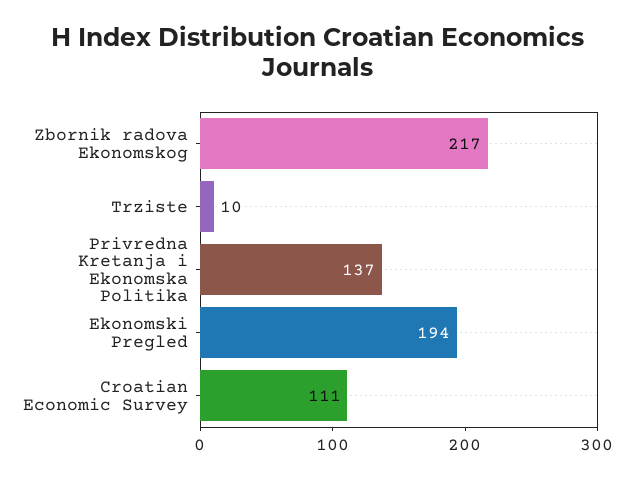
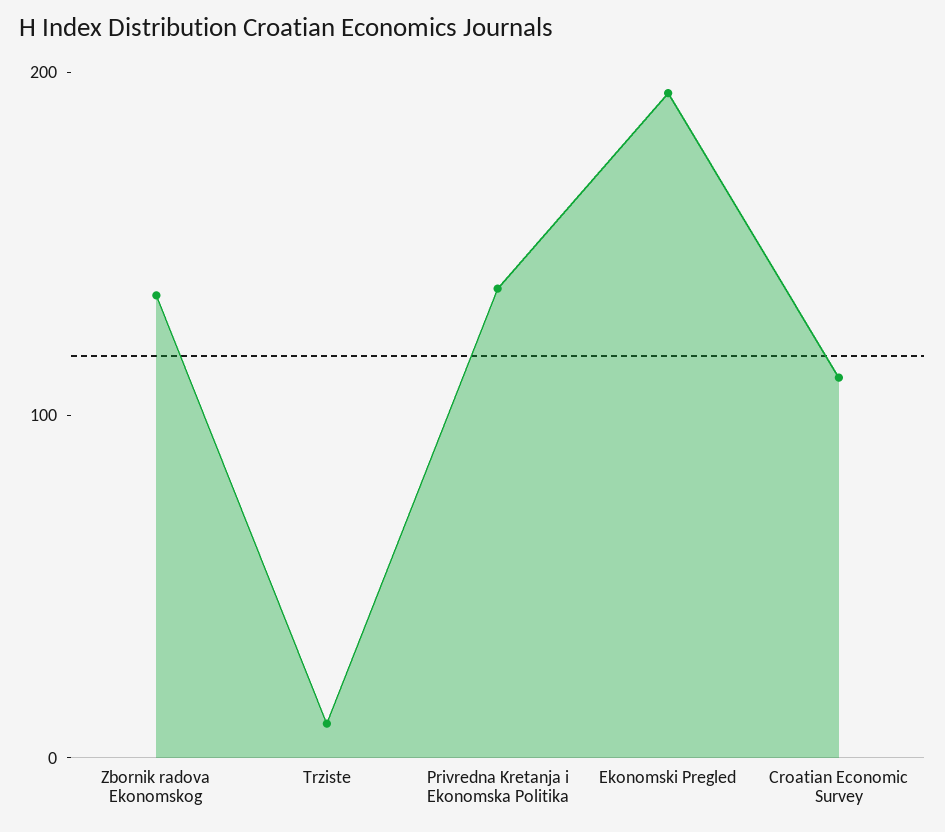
Zbornik radova Ekonomskog: 217 -> 140

